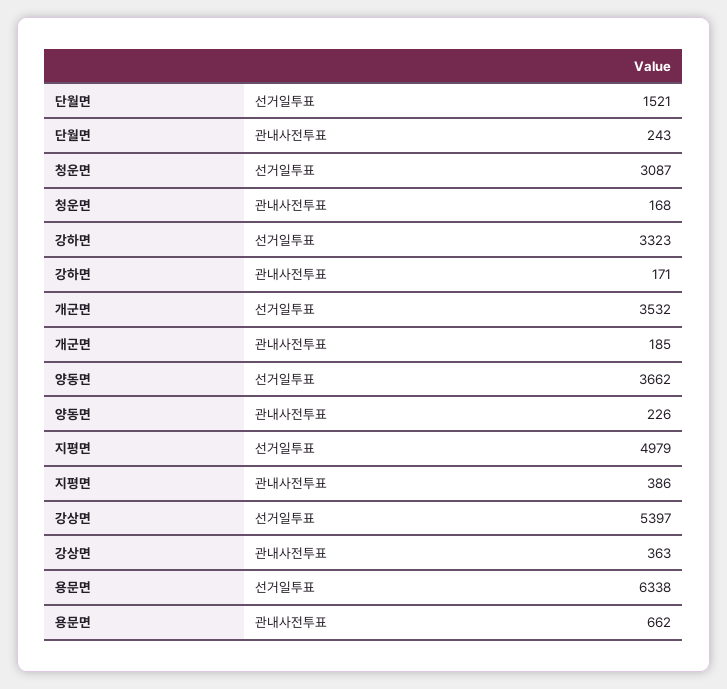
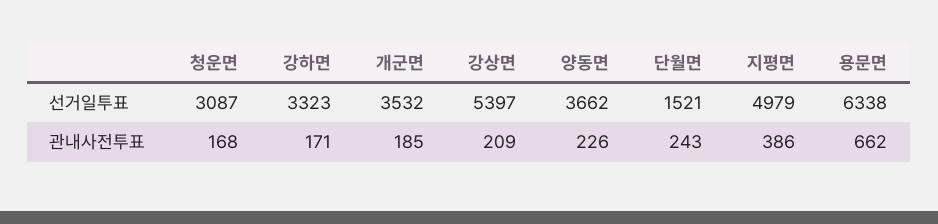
강상면, 관내사전투표: 363 -> 209

